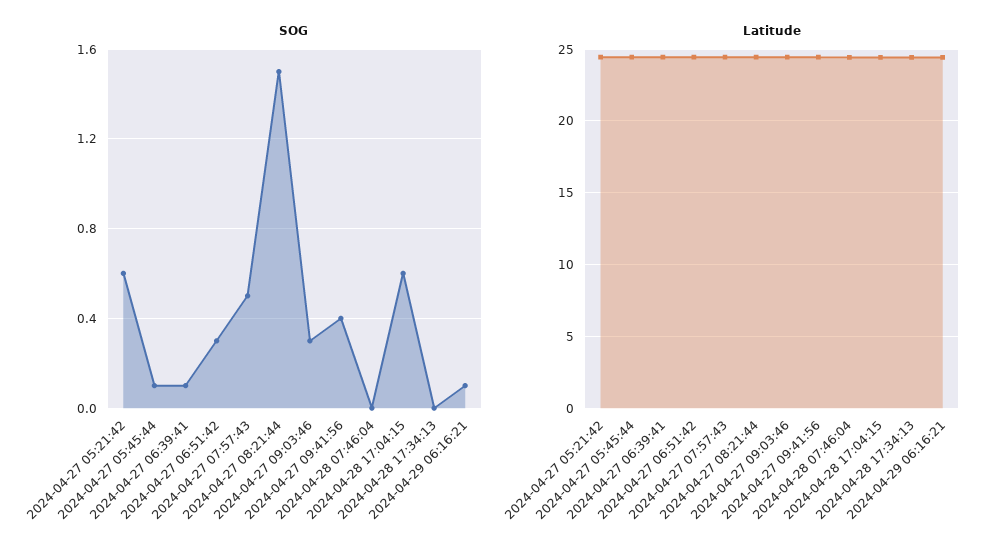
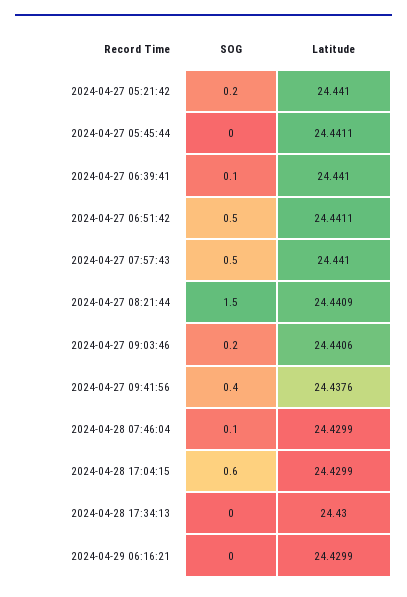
SOG, 2024-04-27 05:21:42: 0.6 -> 0.2
SOG, 2024-04-27 05:45:44: 0.1 -> 0
SOG, 2024-04-27 06:51:42: 0.3 -> 0.5
SOG, 2024-04-27 09:03:46: 0.3 -> 0.2
SOG, 2024-04-28 07:46:04: 0 -> 0.1
SOG, 2024-04-29 06:16:21: 0.1 -> 0

